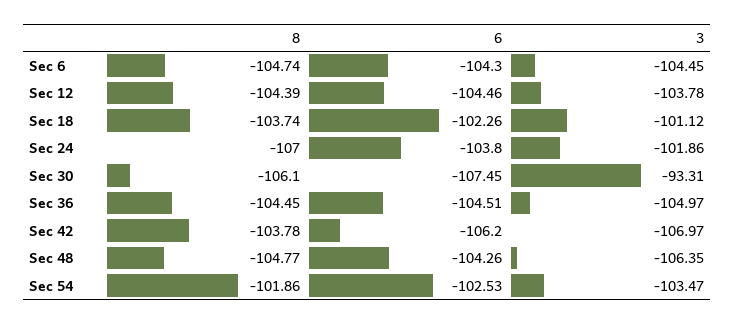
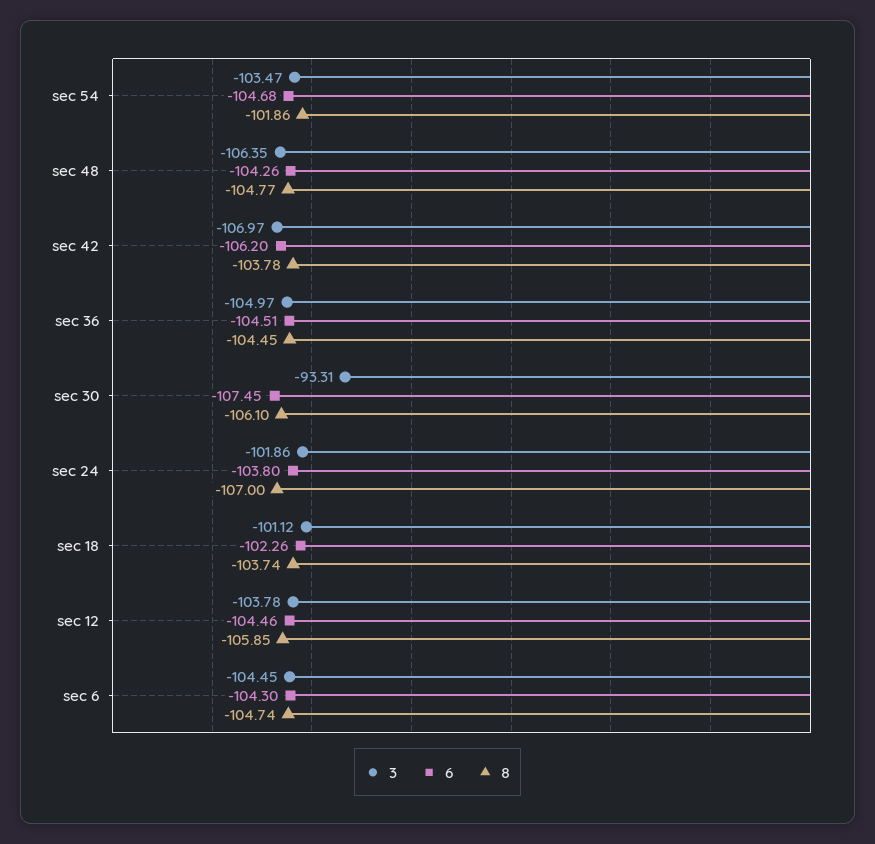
8, Sec 12: -104.39 -> -105.85
6, Sec 54: -102.53 -> -104.68

